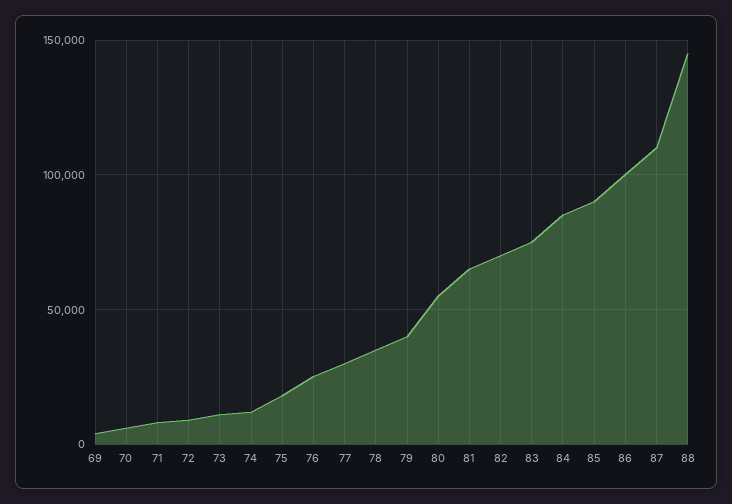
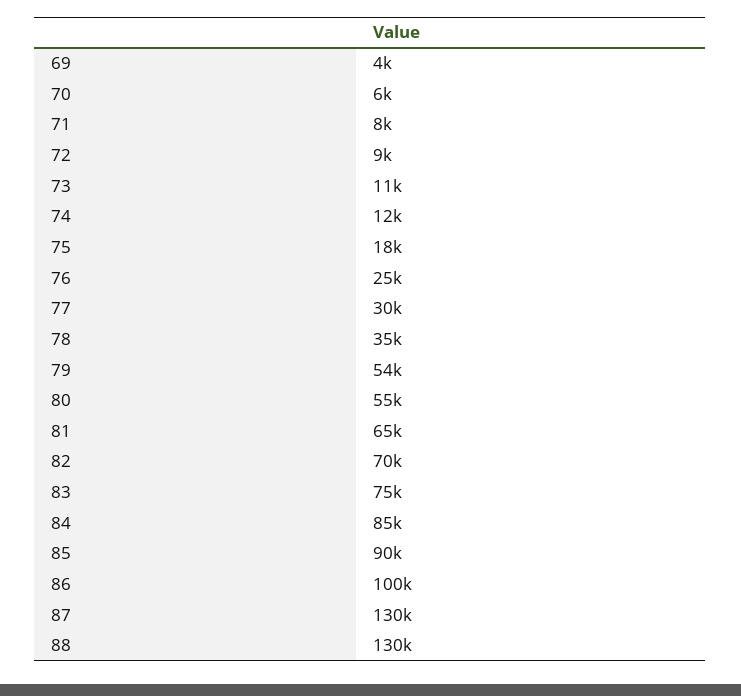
79: 40000 -> 54000
87: 110000 -> 130000
88: 145000 -> 130000

